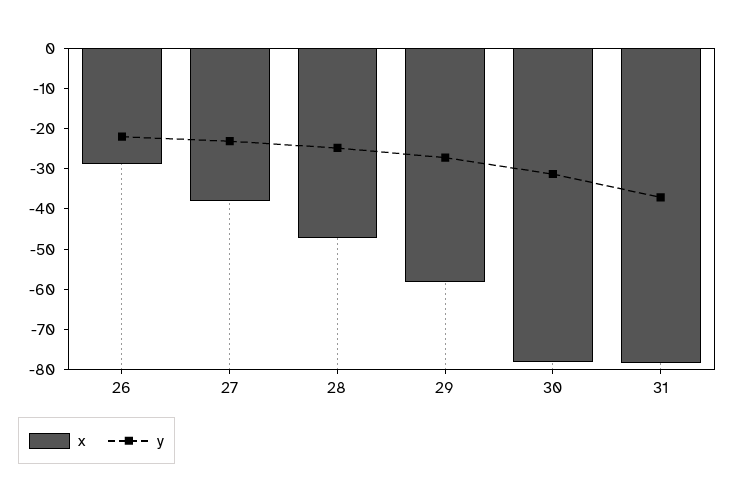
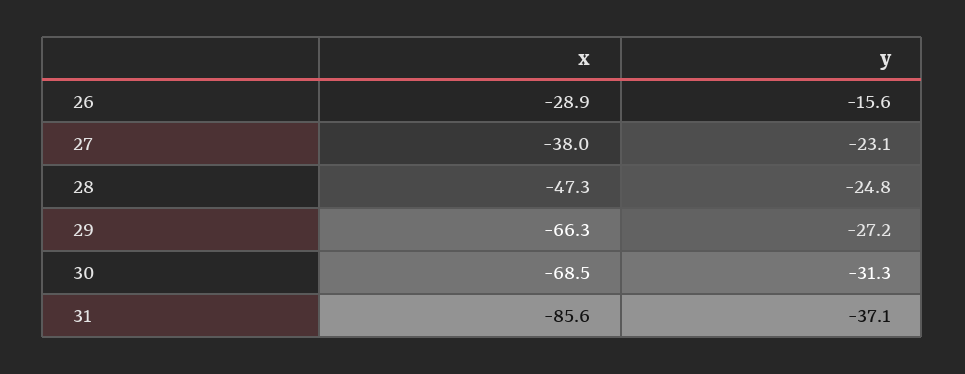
y, 26: -22 -> -15.6
x, 29: -58 -> -66.3
x, 30: -78 -> -68.5
x, 31: -78 -> -85.6

